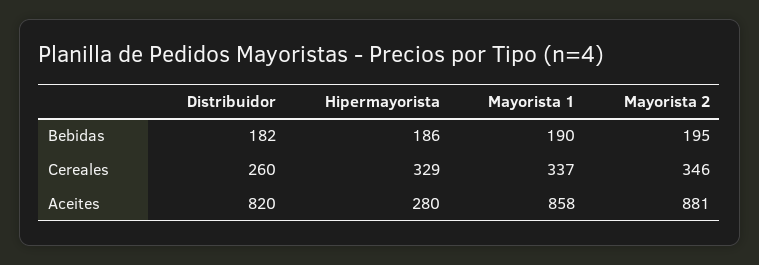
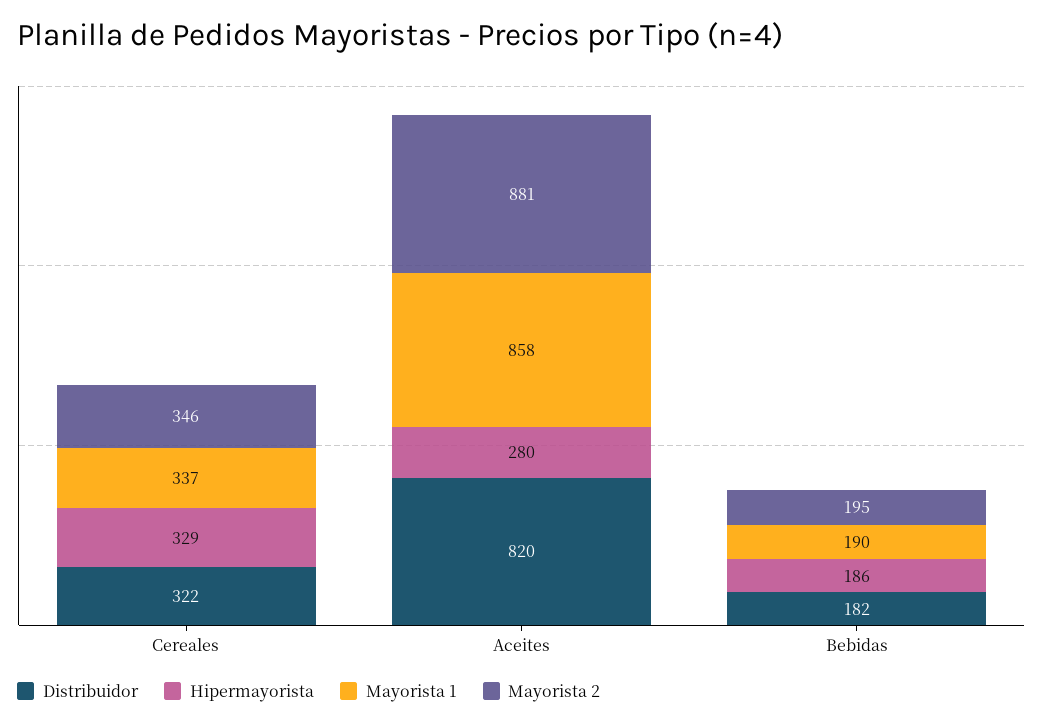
Distribuidor, Cereales: 260 -> 322

